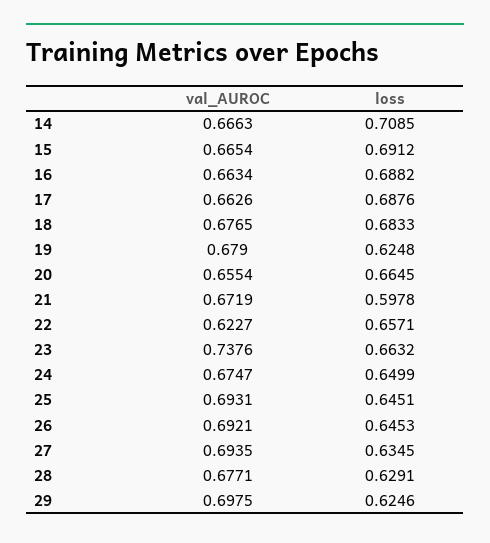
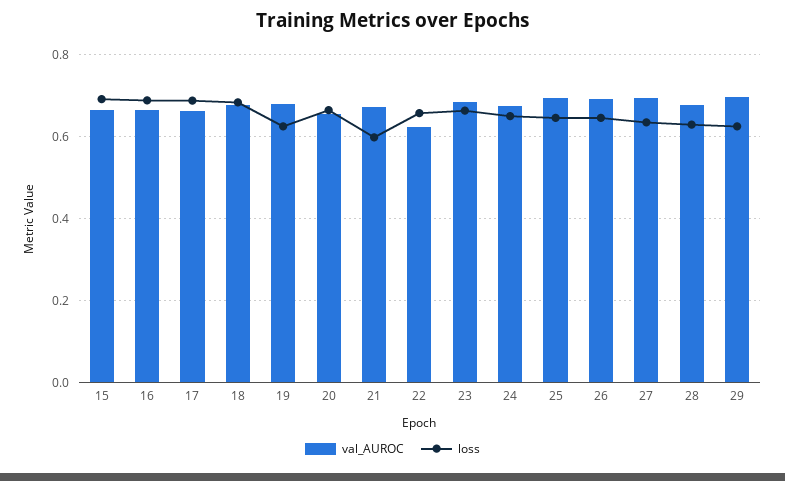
val_AUROC, 14: 0.6663 -> none
loss, 14: 0.7085 -> none
val_AUROC, 23: 0.7376 -> 0.68

